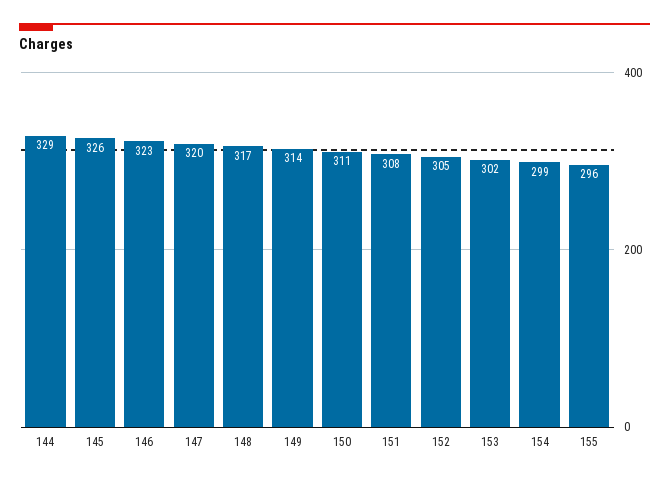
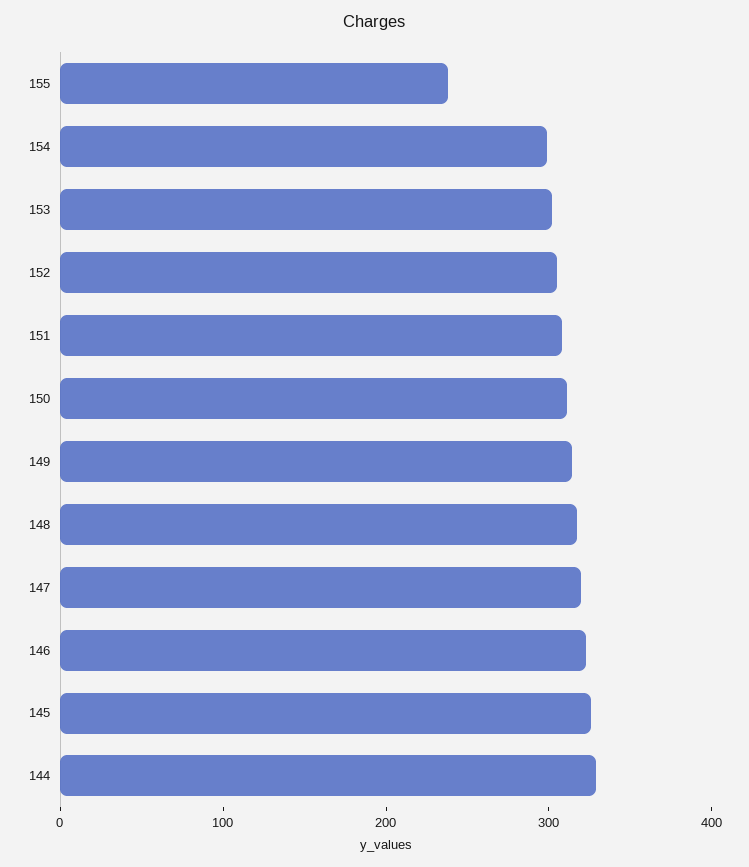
155: 296 -> 240

